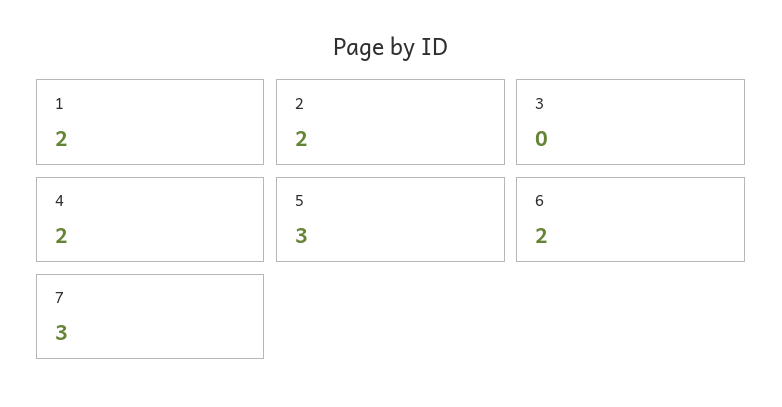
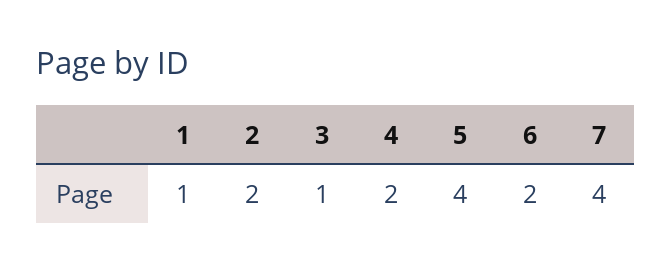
1: 2 -> 1
3: 0 -> 1
5: 3 -> 4
7: 3 -> 4

